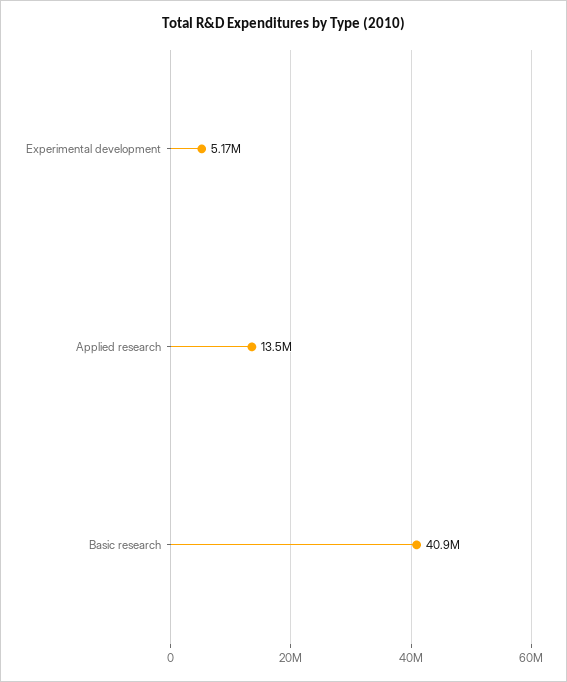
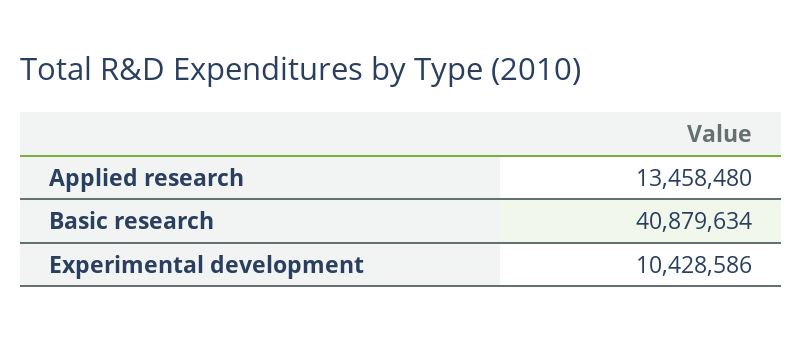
Experimental development: 5170000 -> 10428586

